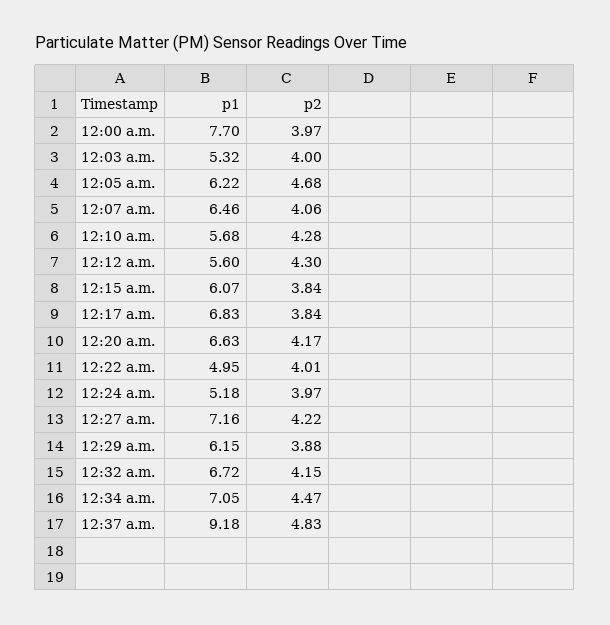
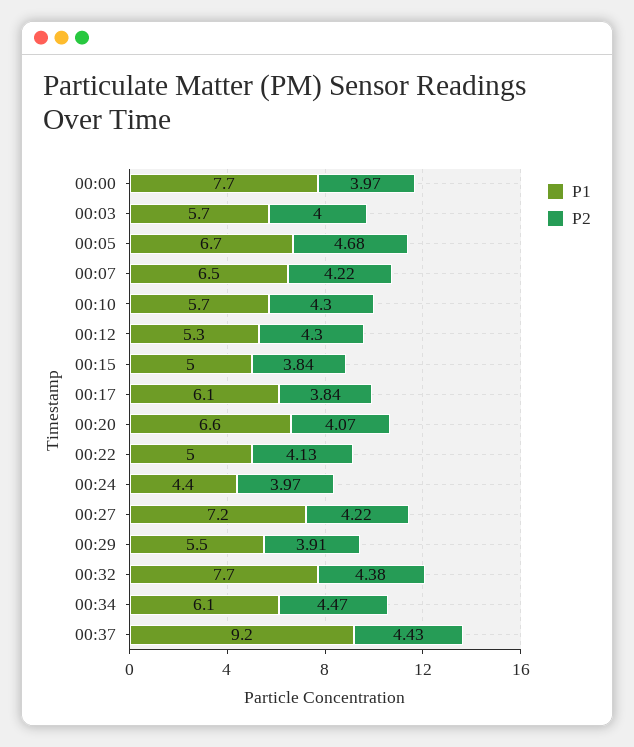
p1, 12:03 a.m.: 5.32 -> 5.7
p1, 12:05 a.m.: 6.22 -> 6.7
p2, 12:07 a.m.: 4.06 -> 4.22
p2, 12:10 a.m.: 4.28 -> 4.3
p1, 12:12 a.m.: 5.6 -> 5.3
p1, 12:15 a.m.: 6.07 -> 5
p1, 12:17 a.m.: 6.83 -> 6.1
p2, 12:20 a.m.: 4.17 -> 4.07
p2, 12:22 a.m.: 4.01 -> 4.13
p1, 12:24 a.m.: 5.18 -> 4.4
p1, 12:29 a.m.: 6.15 -> 5.5
p2, 12:29 a.m.: 3.88 -> 3.91
p1, 12:32 a.m.: 6.72 -> 7.7
p2, 12:32 a.m.: 4.15 -> 4.38
p1, 12:34 a.m.: 7.05 -> 6.1
p2, 12:37 a.m.: 4.83 -> 4.43

